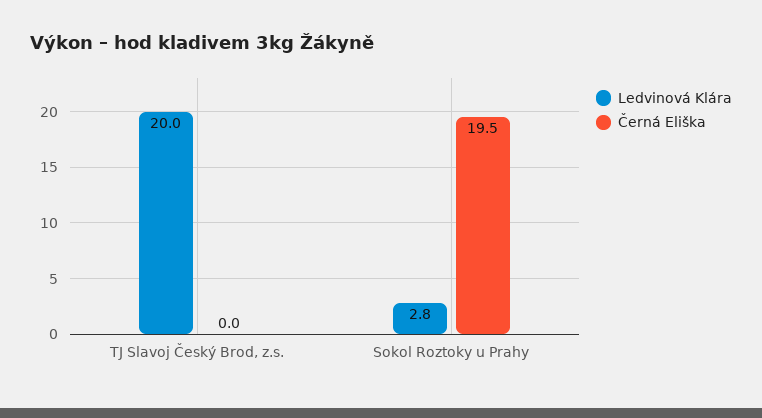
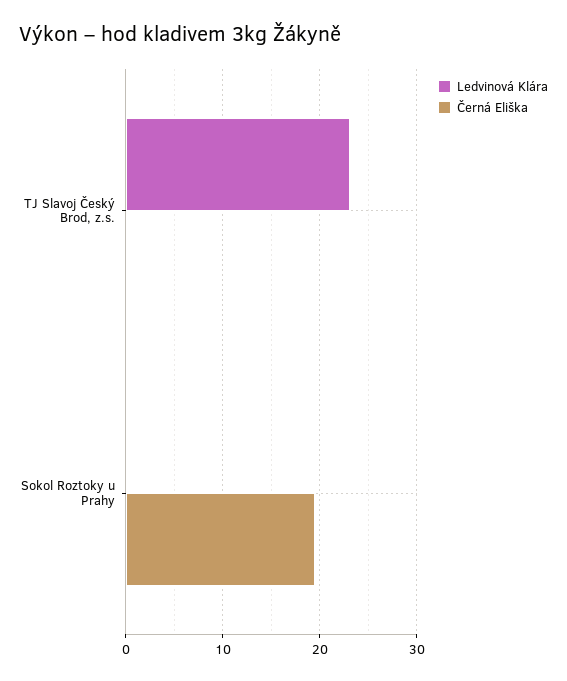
Ledvinová Klára, TJ Slavoj Český Brod, z.s.: 20 -> 23
Ledvinová Klára, Sokol Roztoky u Prahy: 2.8 -> 0

